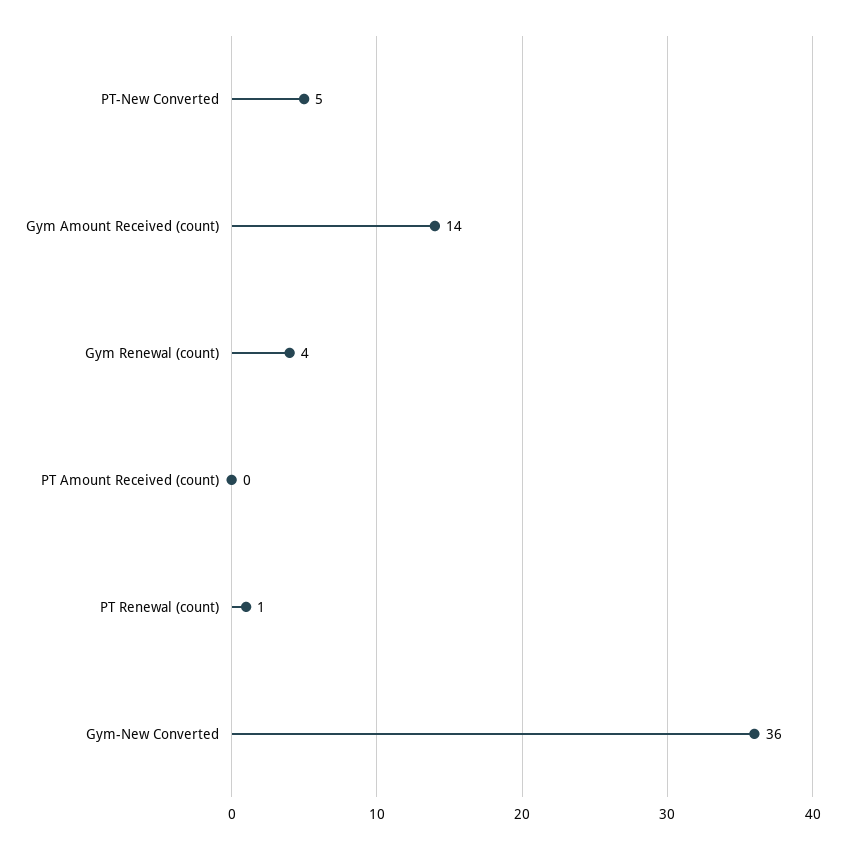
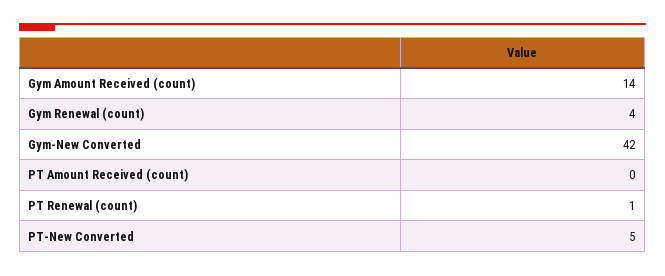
Gym-New Converted: 36 -> 42

